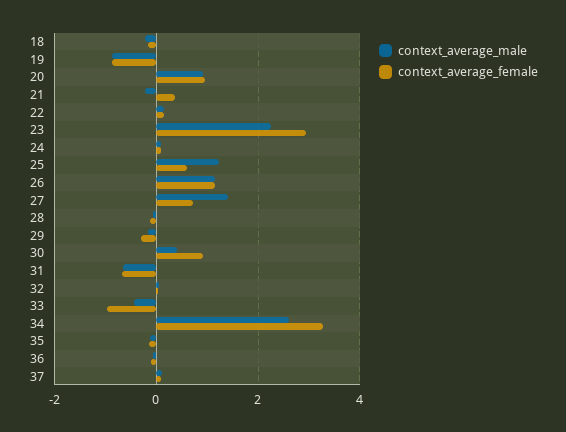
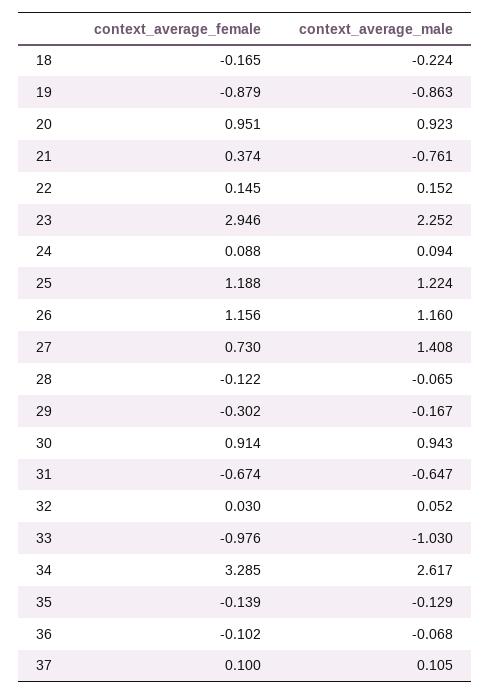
context_average_male, 21: -0.2 -> -0.761
context_average_female, 25: 0.6 -> 1.188
context_average_male, 30: 0.4 -> 0.943
context_average_male, 33: -0.4 -> -1.03

